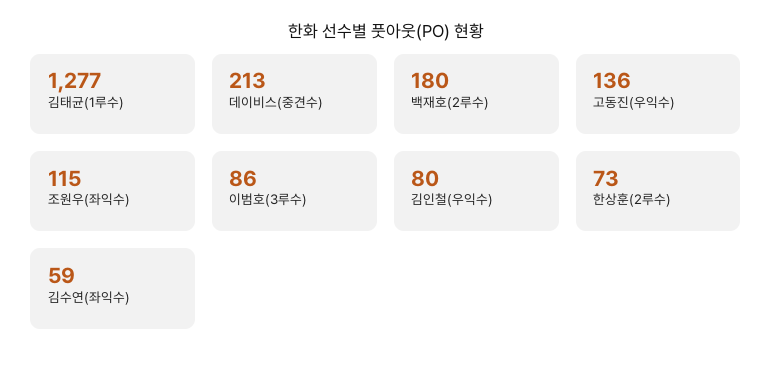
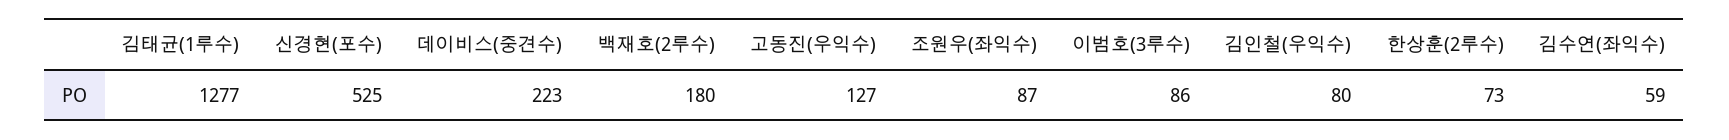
데이비스(중견수): 213 -> 223
고동진(우익수): 136 -> 127
조원우(좌익수): 115 -> 87
신경현(포수): none -> 525

